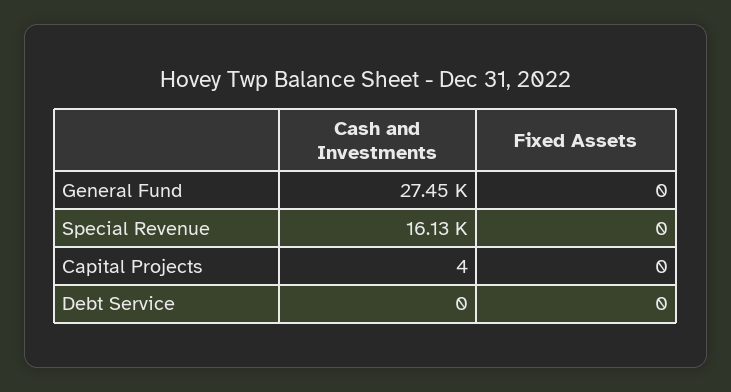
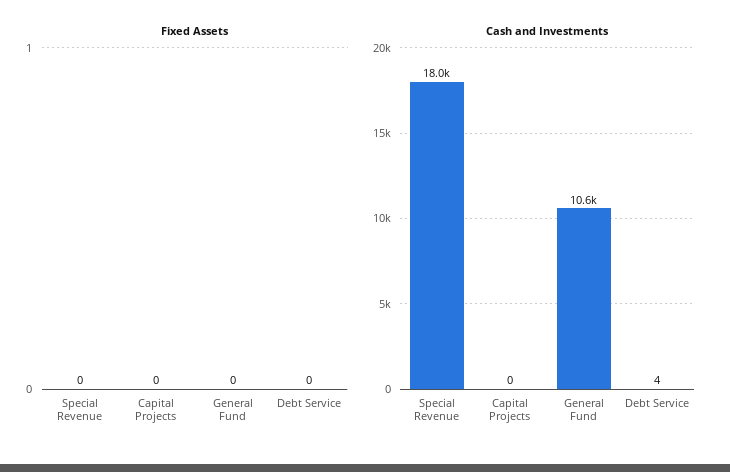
Cash and Investments, General Fund: 27450 -> 10600
Cash and Investments, Special Revenue: 16130 -> 18000
Cash and Investments, Capital Projects: 4 -> 0
Cash and Investments, Debt Service: 0 -> 4

